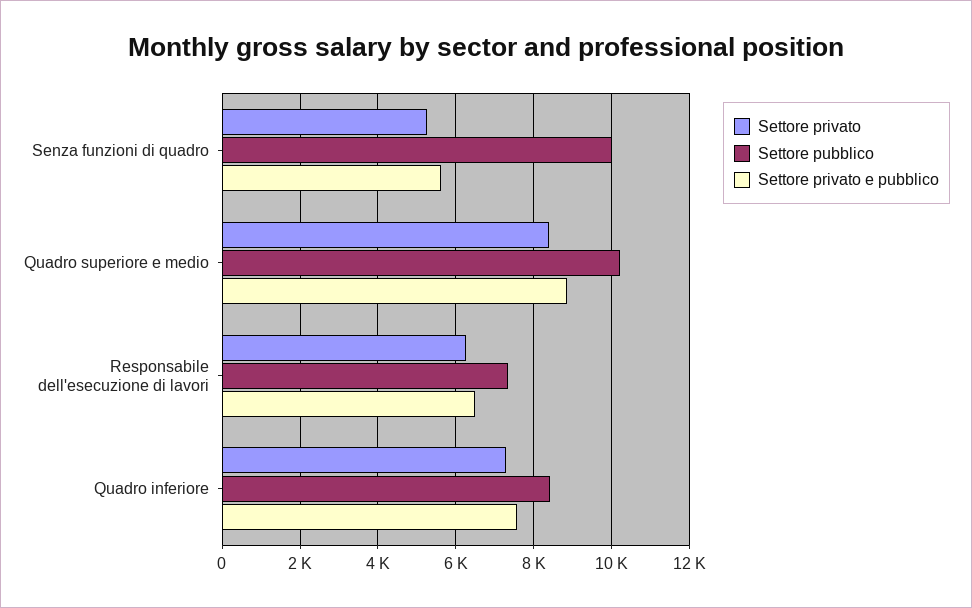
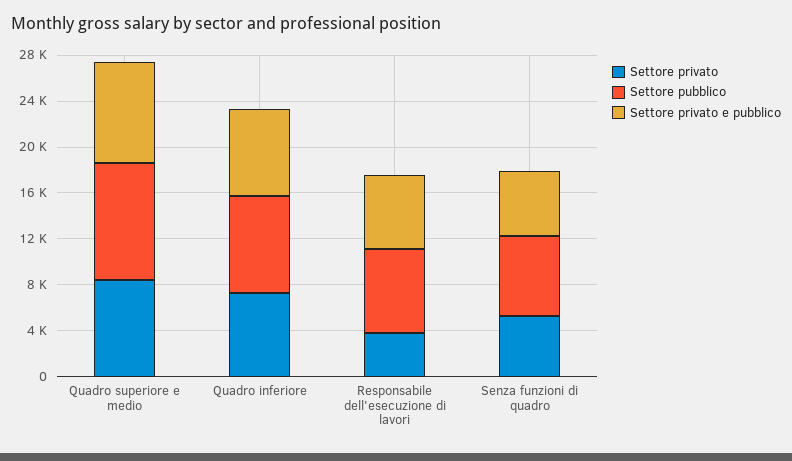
Settore pubblico, Senza funzioni di quadro: 10000 -> 7000
Settore privato, Responsabile dell'esecuzione di lavori: 6200 -> 4000

